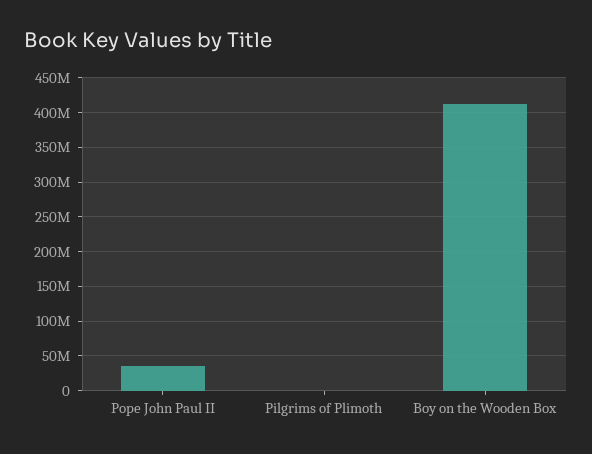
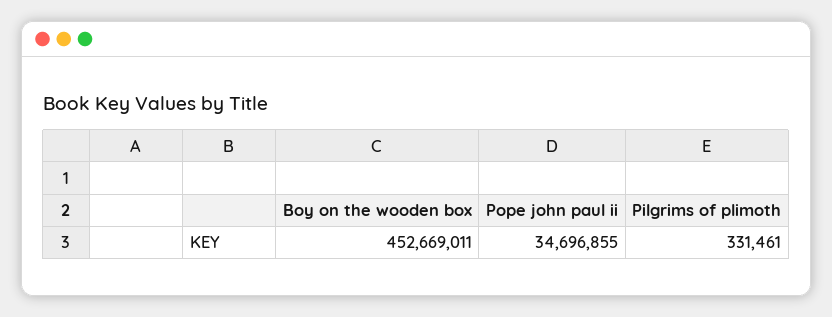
Boy on the Wooden Box: 410000000 -> 452669011

